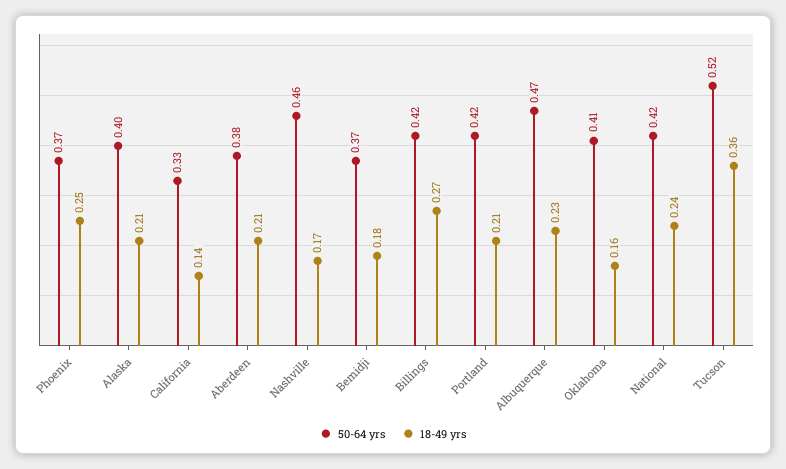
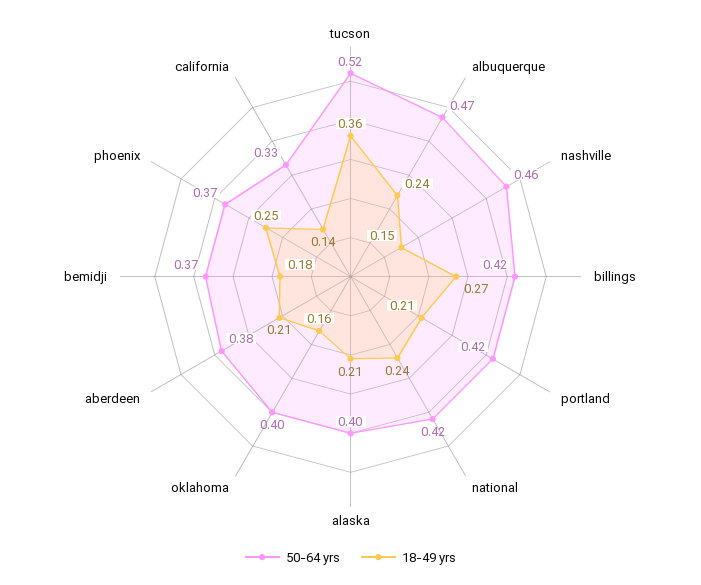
18-49 yrs, Nashville: 0.17 -> 0.15
18-49 yrs, Albuquerque: 0.23 -> 0.24
50-64 yrs, Oklahoma: 0.41 -> 0.4

